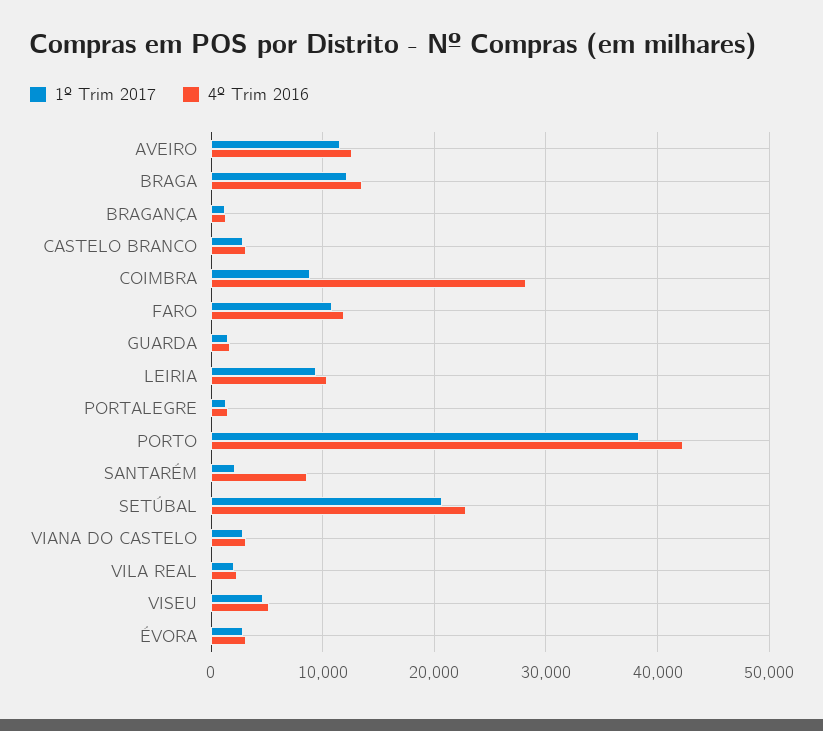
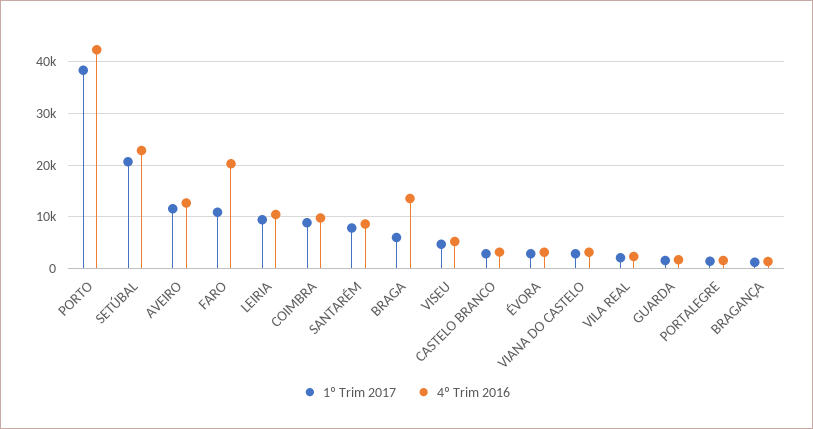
1º Trim 2017, BRAGA: 12000 -> 6000
4º Trim 2016, COIMBRA: 28000 -> 10000
4º Trim 2016, FARO: 12000 -> 20000
1º Trim 2017, SANTARÉM: 2000 -> 8000

